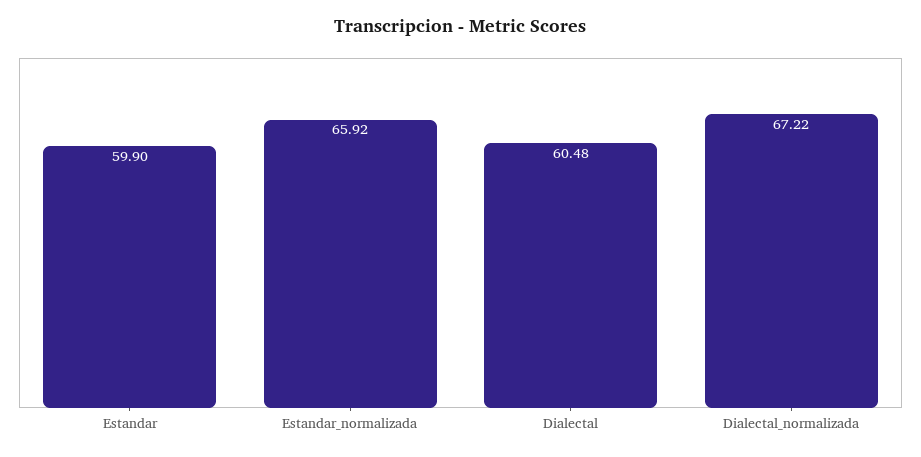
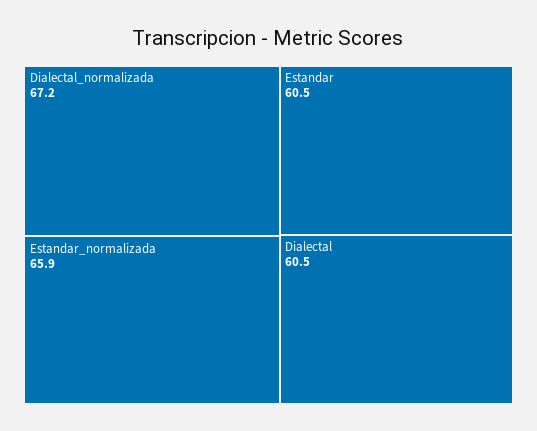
Estandar: 59.9 -> 60.5

